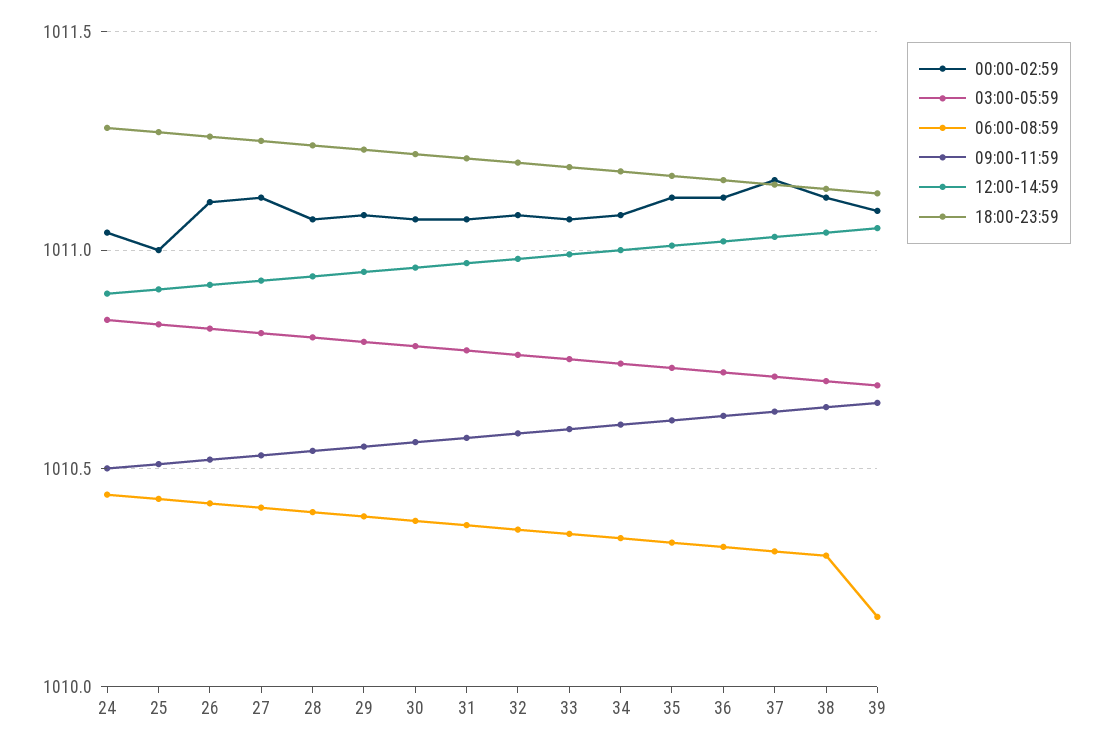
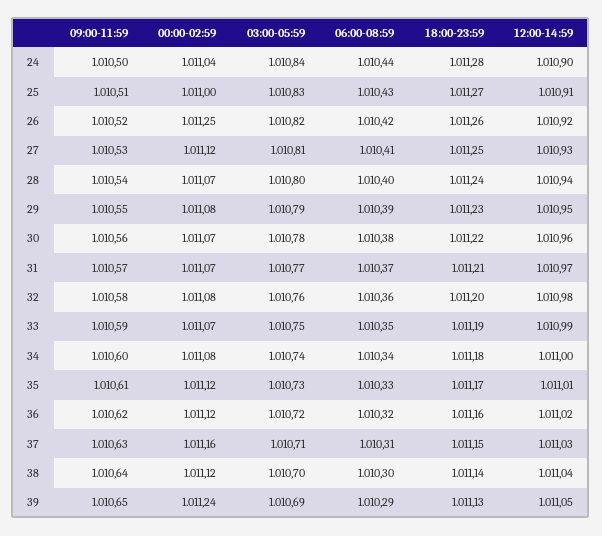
00:00-02:59, 26: 1011.1 -> 1011.25
00:00-02:59, 39: 1011.1 -> 1011.24
06:00-08:59, 39: 1010.15 -> 1010.29

